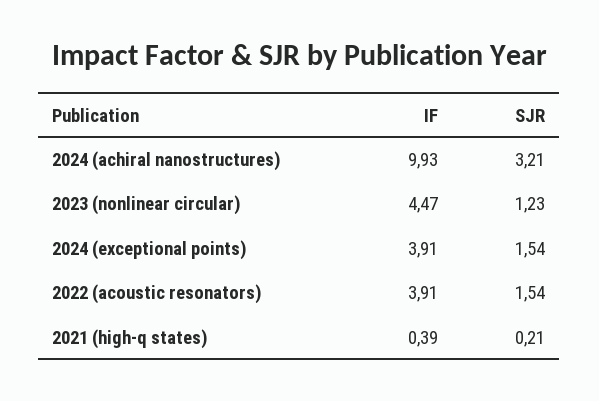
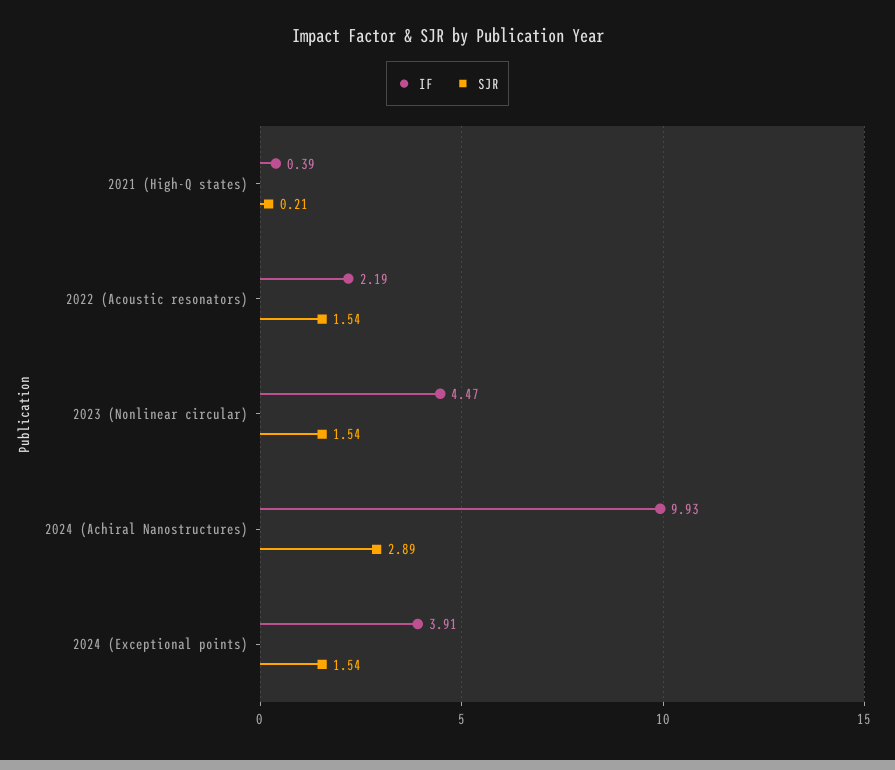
SJR, 2024 (achiral nanostructures): 3.21 -> 2.89
SJR, 2023 (nonlinear circular): 1.23 -> 1.54
IF, 2022 (acoustic resonators): 3.91 -> 2.19

